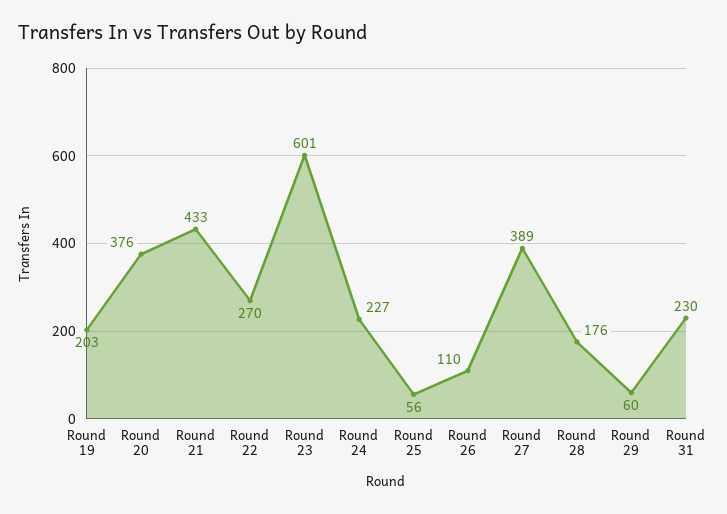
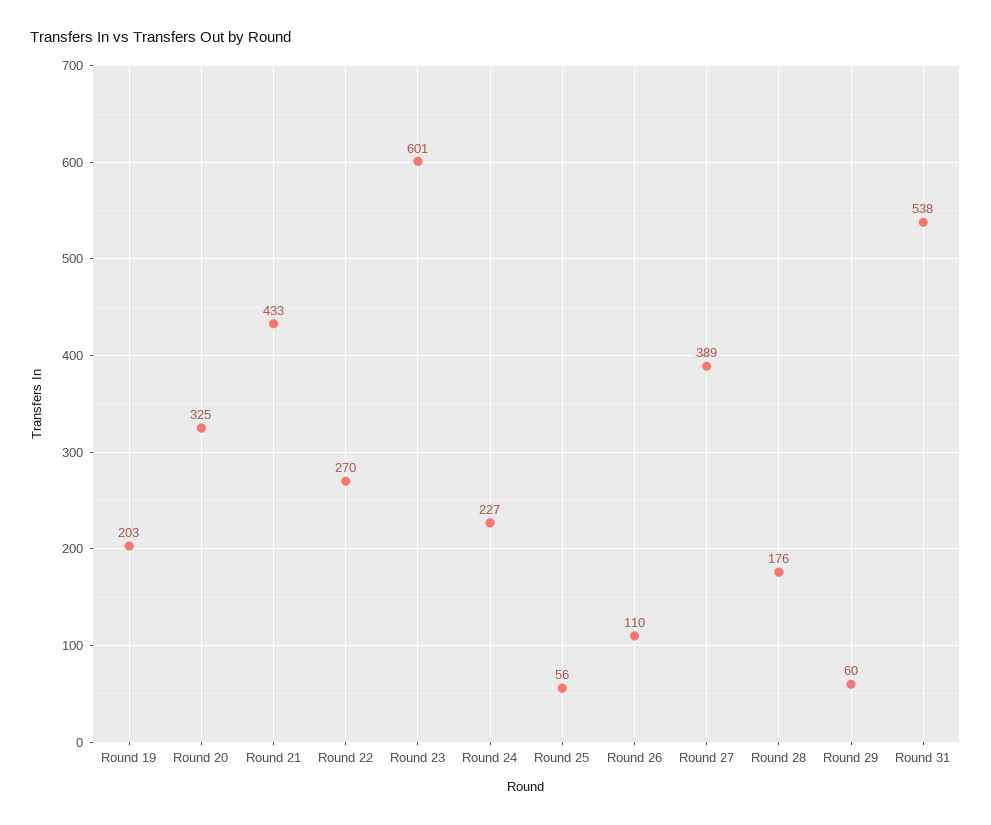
Round 20: 376 -> 325
Round 31: 230 -> 538

